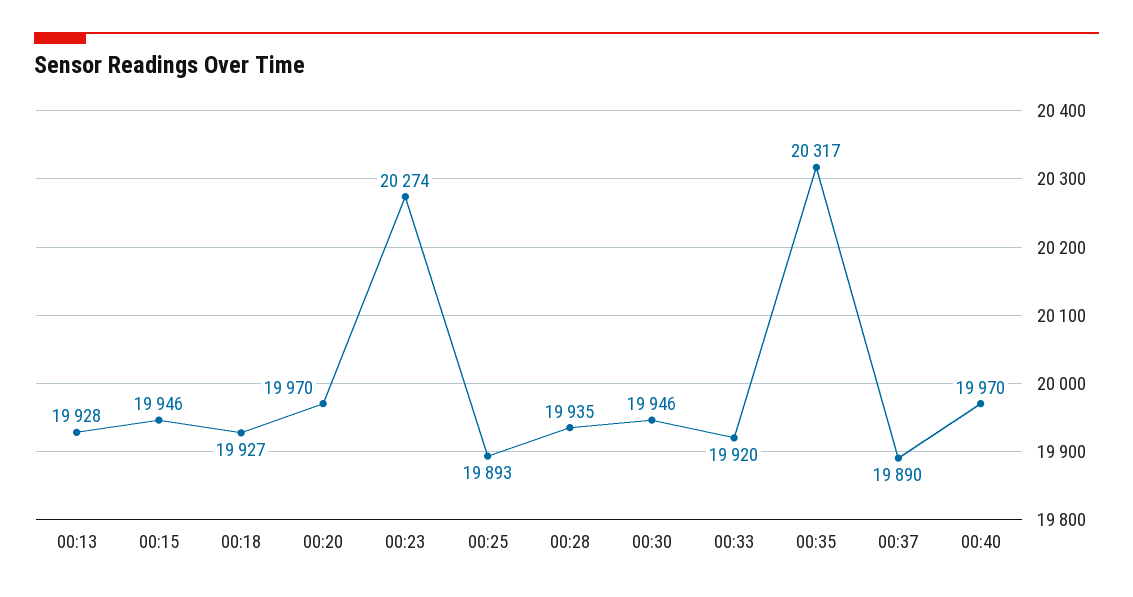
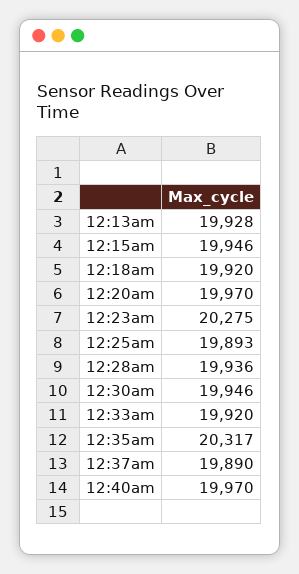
00:18: 19927 -> 19920
00:23: 20274 -> 20275
00:28: 19935 -> 19936

